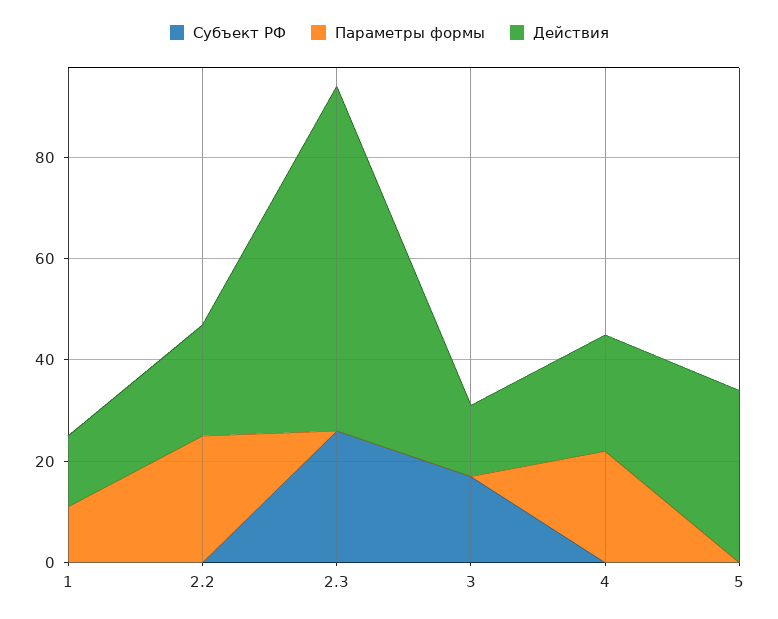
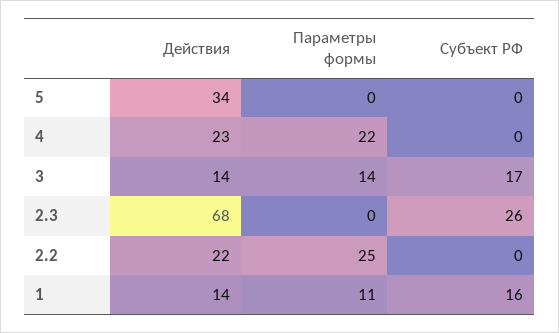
Субъект РФ, 1: 0 -> 16
Параметры формы, 3: 0 -> 14

